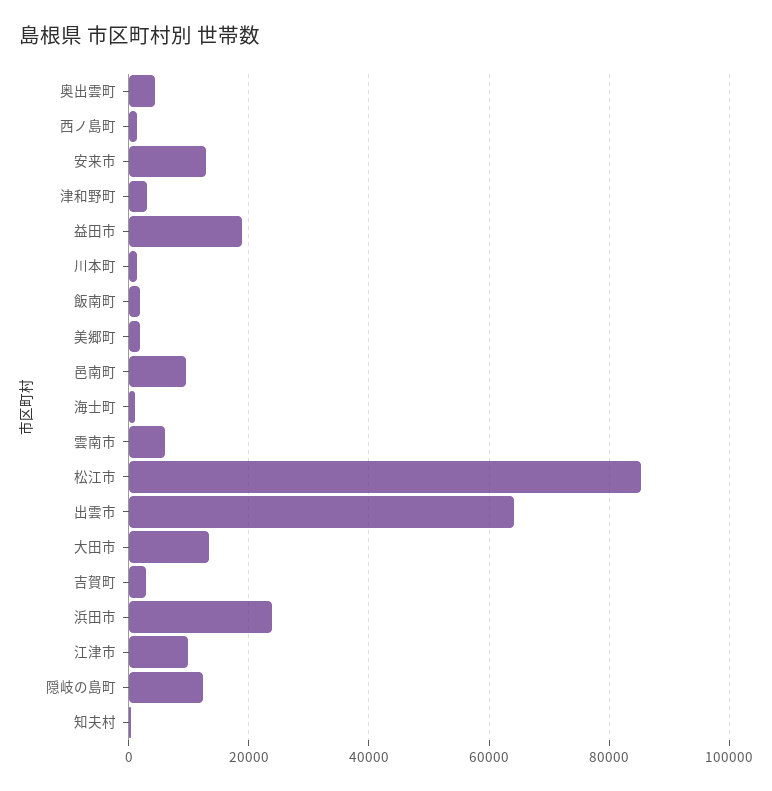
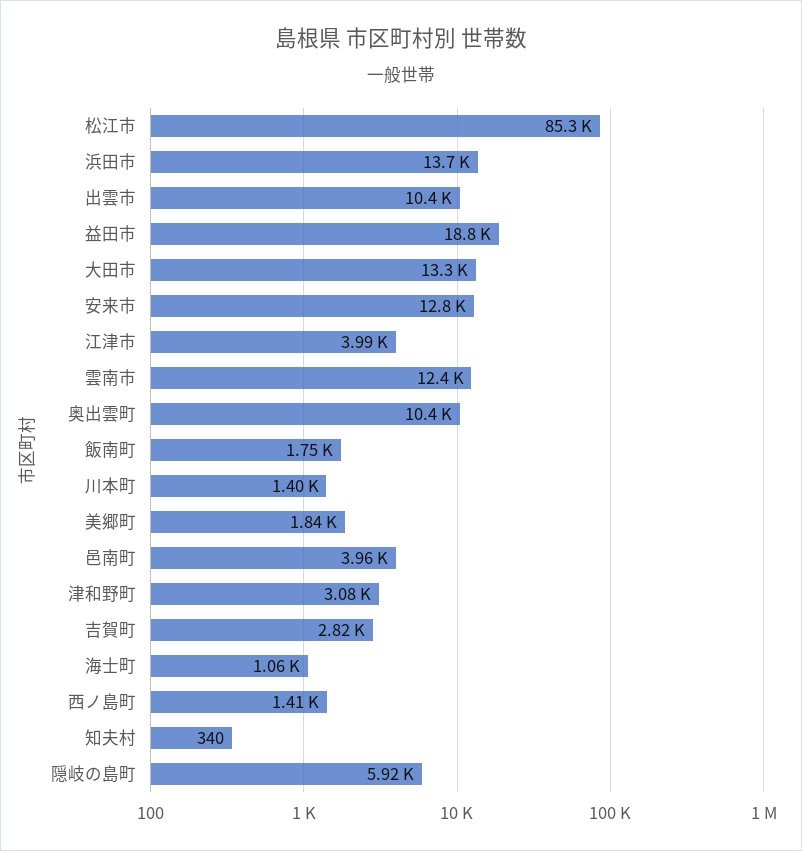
奥出雲町: 4000 -> 10400
邑南町: 10000 -> 3960
雲南市: 6000 -> 12400
出雲市: 64000 -> 10400
浜田市: 24000 -> 13700
江津市: 10000 -> 3990
隠岐の島町: 12000 -> 5920

